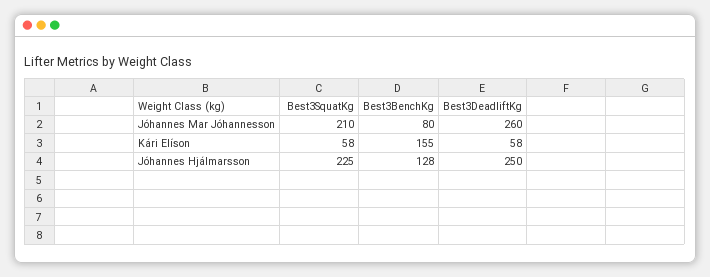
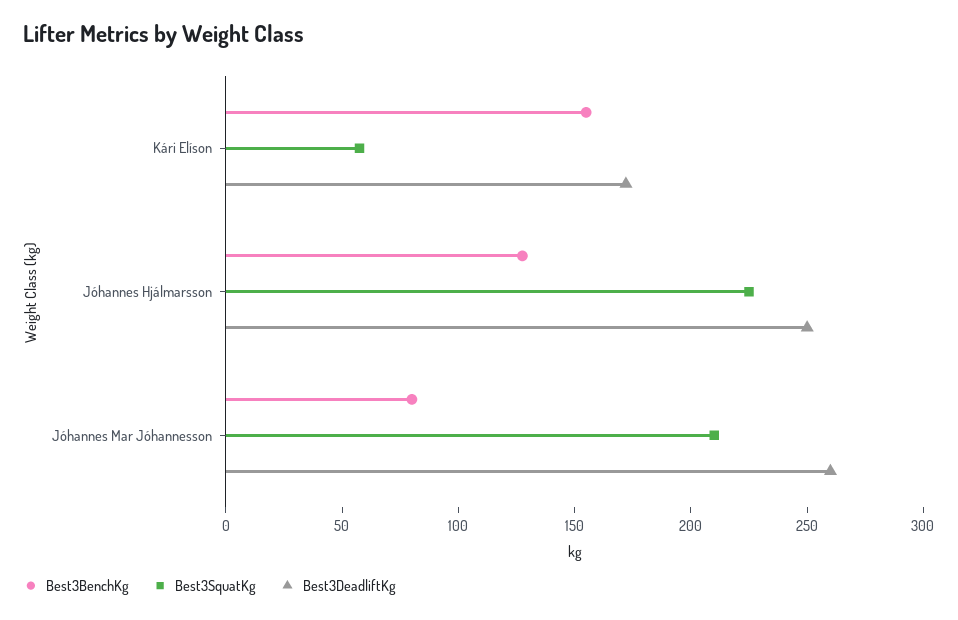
Best3DeadliftKg, Kári Elíson: 58 -> 170

